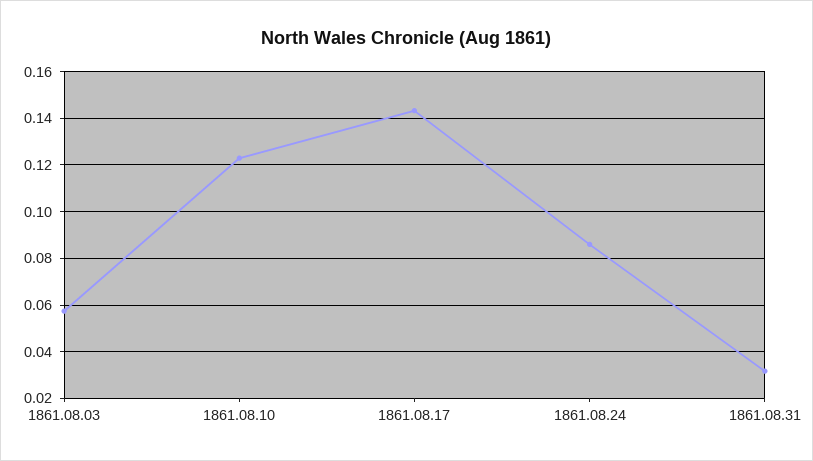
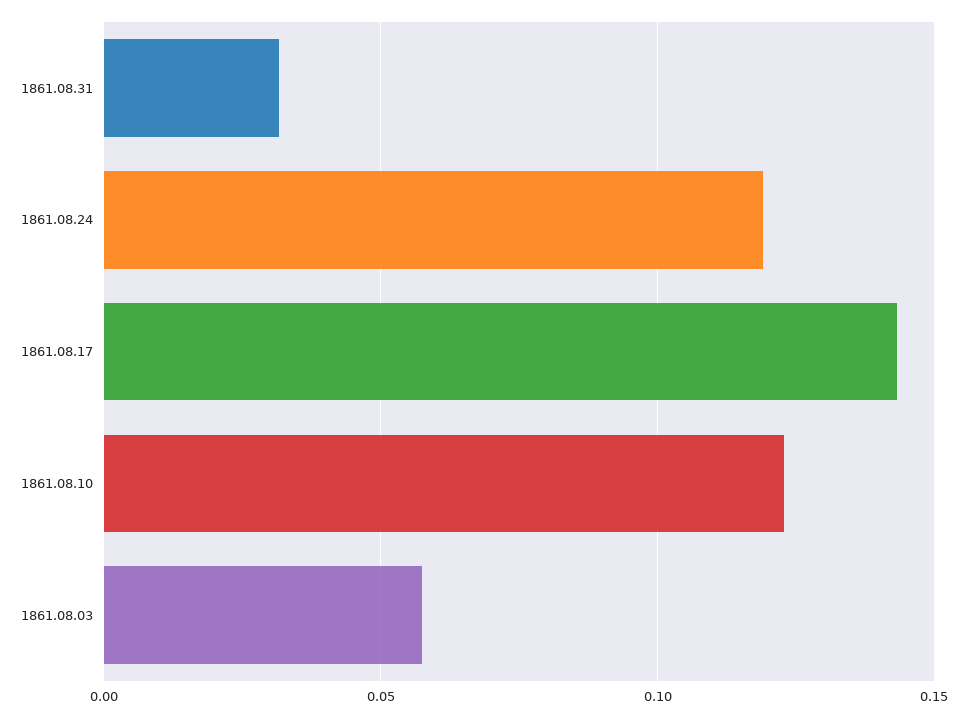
1861.08.24: 0.085 -> 0.12

